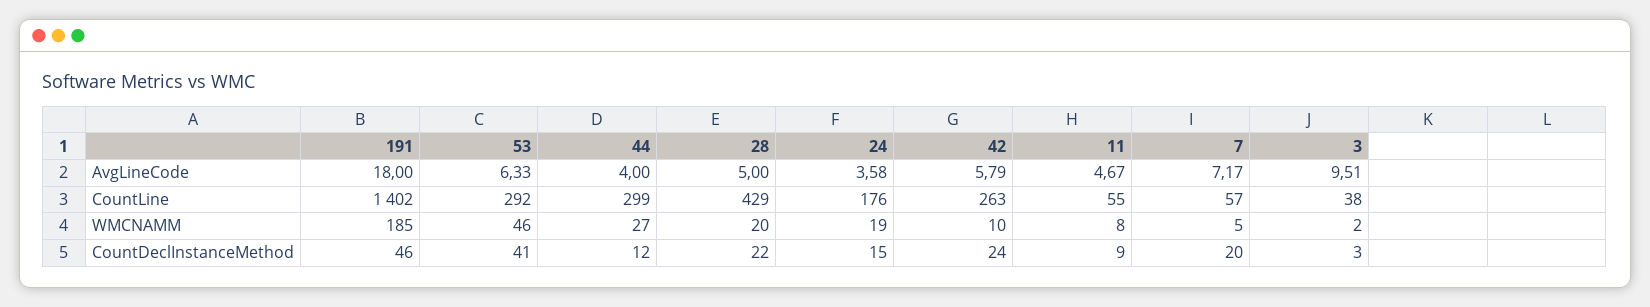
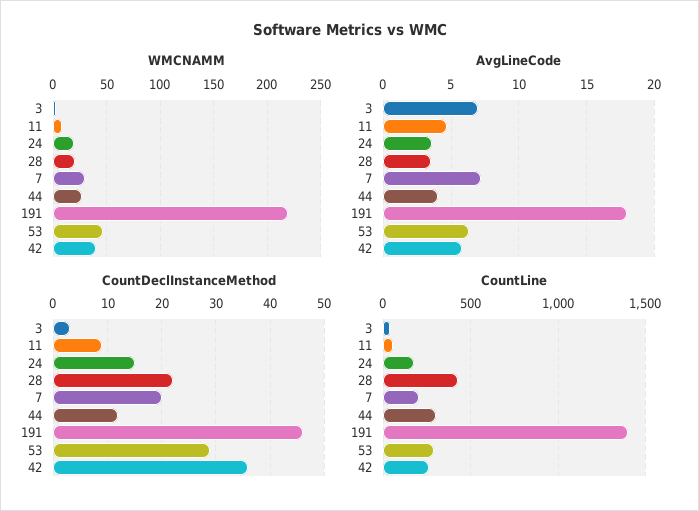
AvgLineCode, 28: 5 -> 3.5
AvgLineCode, 3: 9.51 -> 7
CountLine, 7: 57 -> 200
WMCNAMM, 191: 185 -> 220
WMCNAMM, 42: 10 -> 40
WMCNAMM, 7: 5 -> 30
CountDeclInstanceMethod, 53: 41 -> 30
CountDeclInstanceMethod, 42: 24 -> 35

